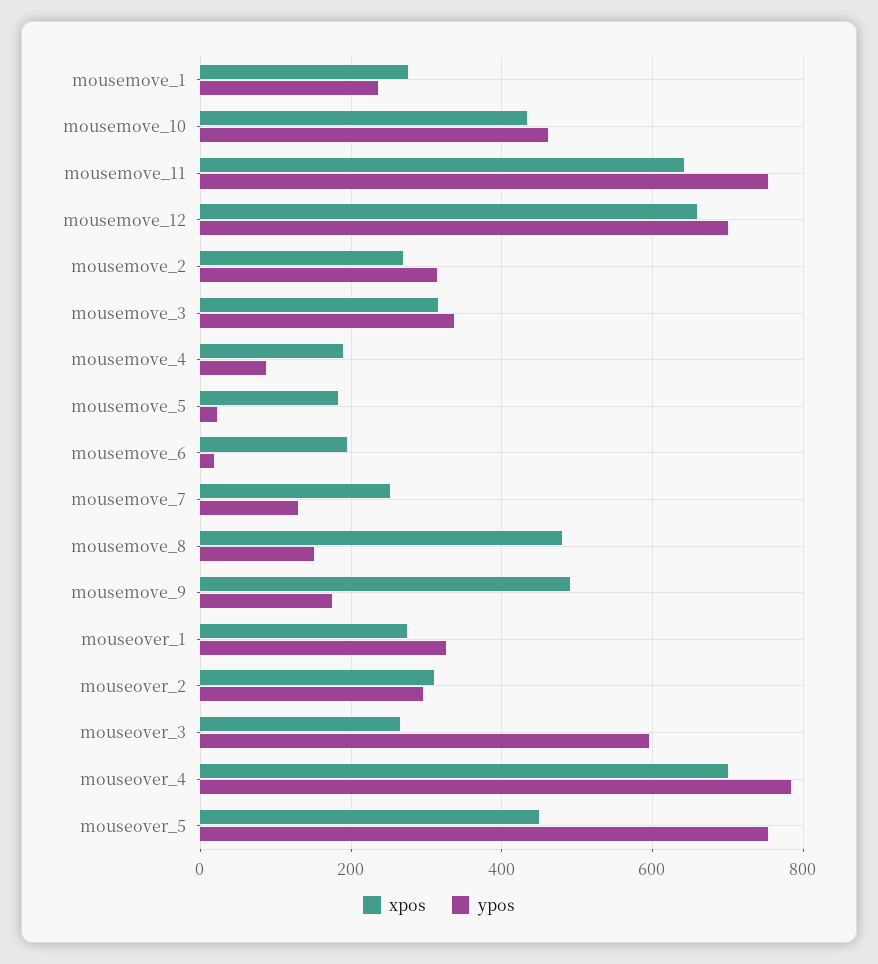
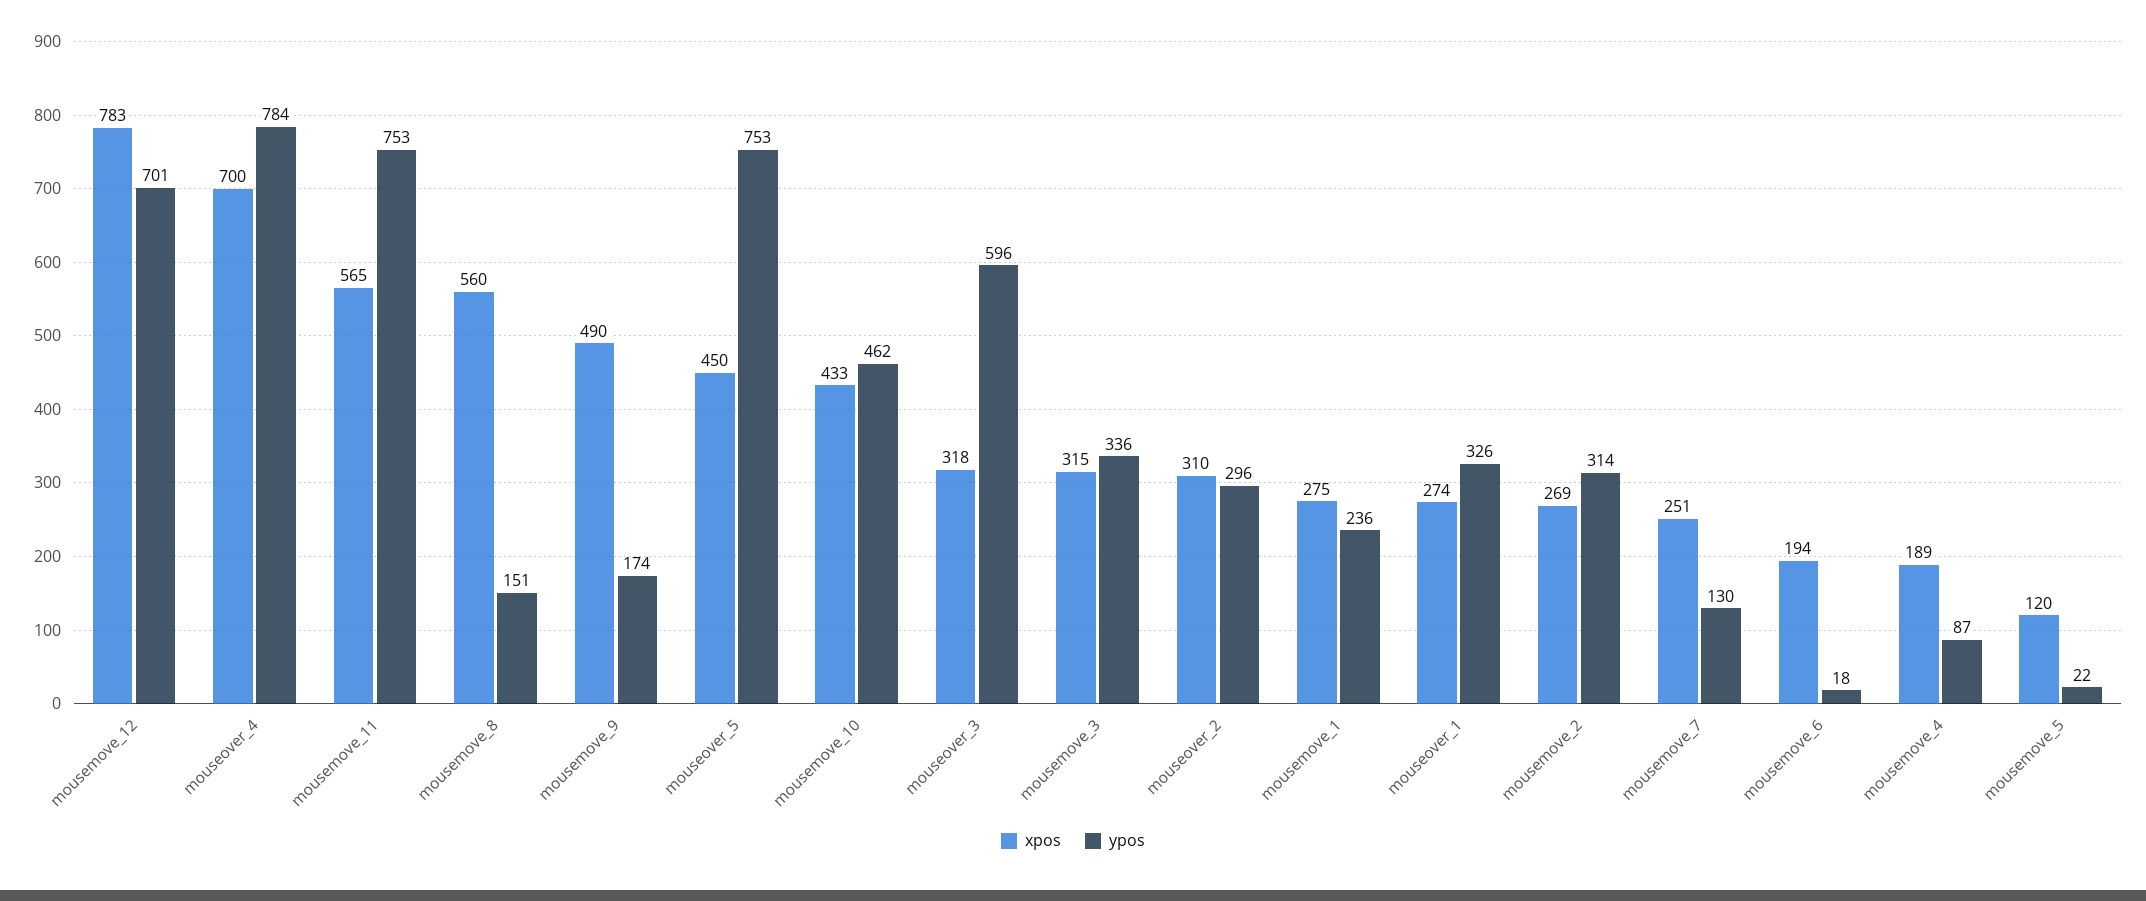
xpos, mousemove_11: 640 -> 565
xpos, mousemove_12: 660 -> 783
xpos, mousemove_5: 180 -> 120
xpos, mousemove_8: 480 -> 560
xpos, mouseover_3: 260 -> 318

